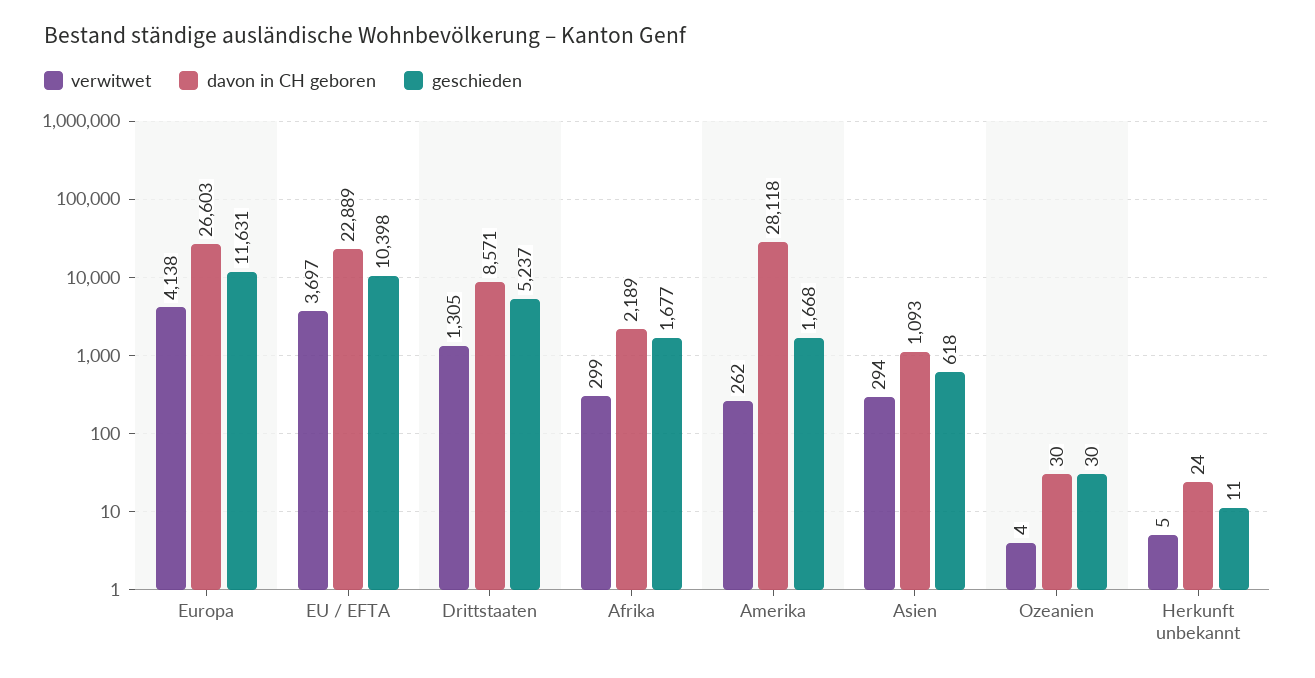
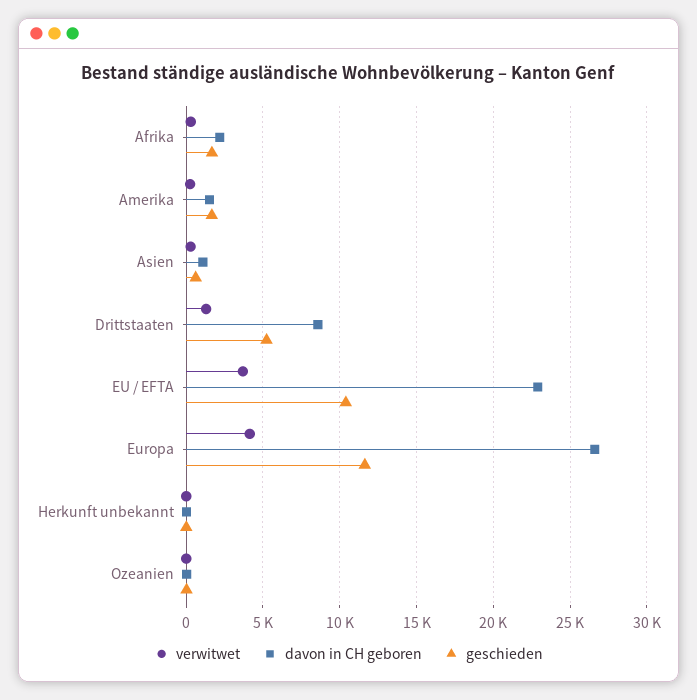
davon in CH geboren, Amerika: 28118 -> 1500

